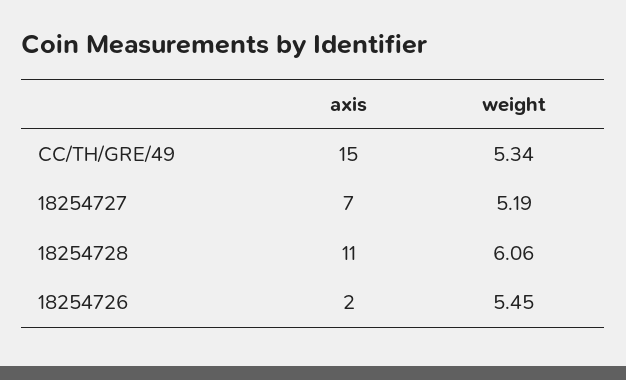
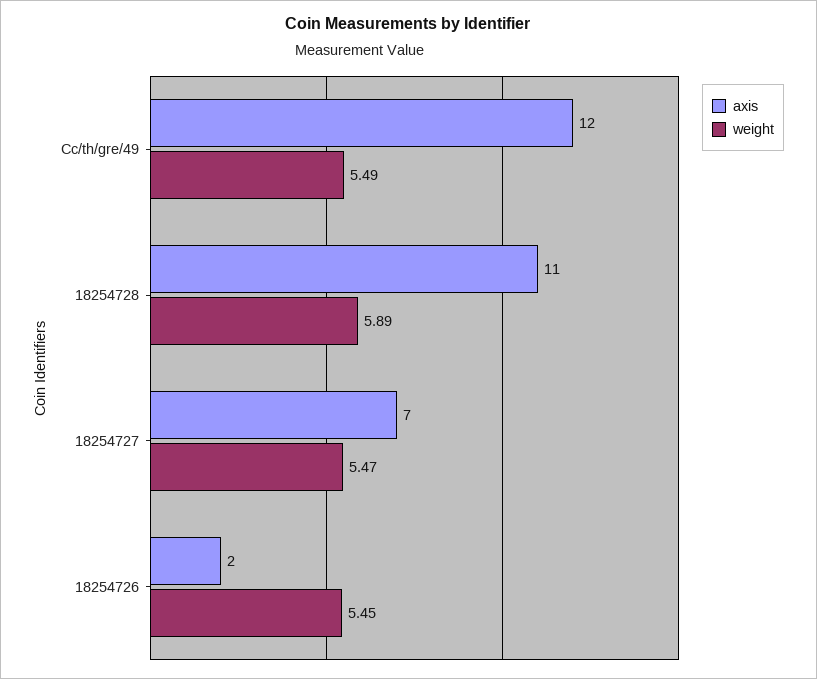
axis, CC/TH/GRE/49: 15 -> 12
weight, CC/TH/GRE/49: 5.34 -> 5.49
weight, 18254727: 5.19 -> 5.47
weight, 18254728: 6.06 -> 5.89

